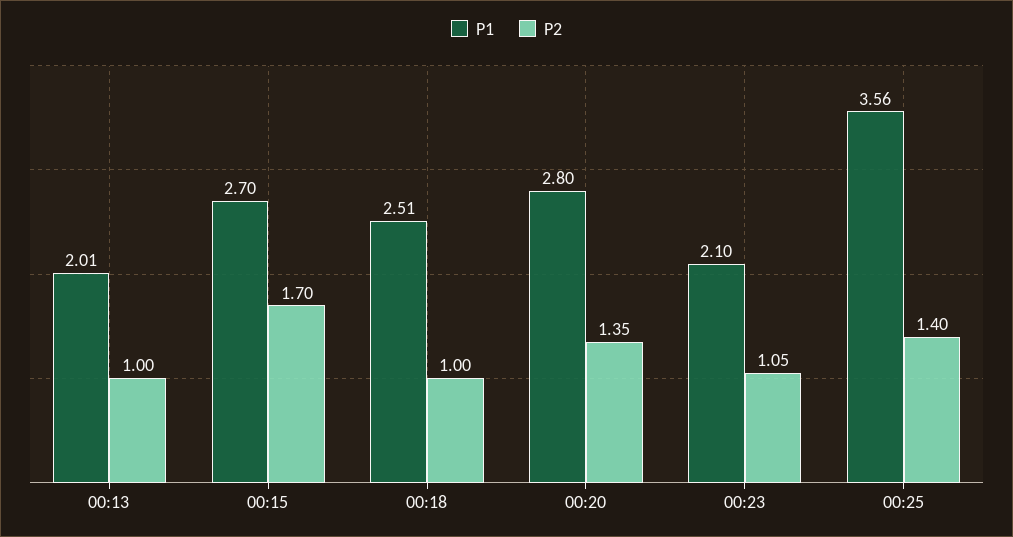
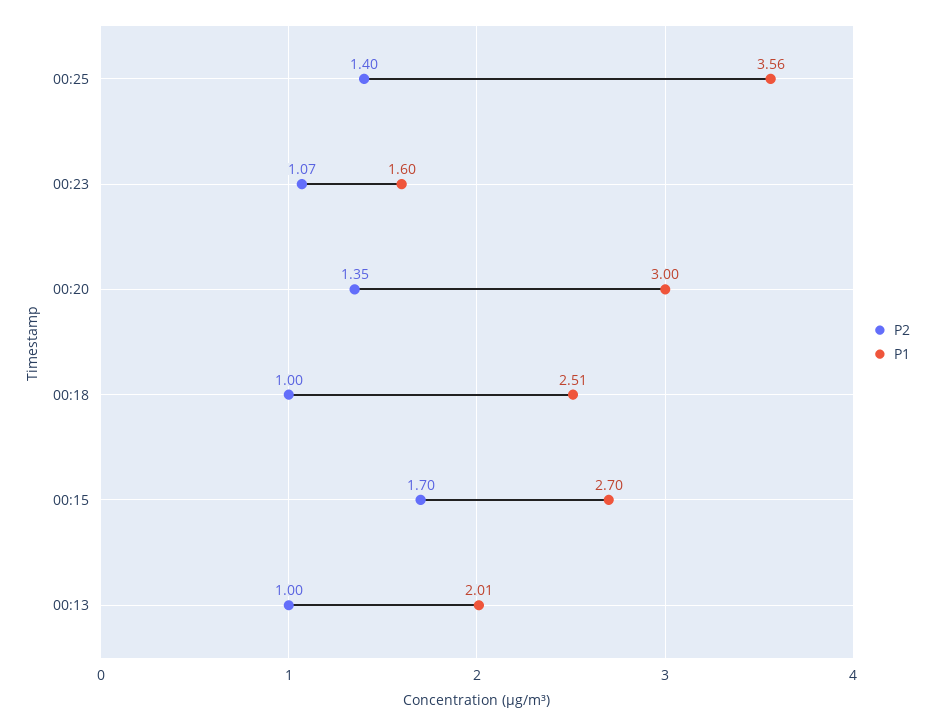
P1, 00:20: 2.8 -> 3
P1, 00:23: 2.1 -> 1.6
P2, 00:23: 1.05 -> 1.07

